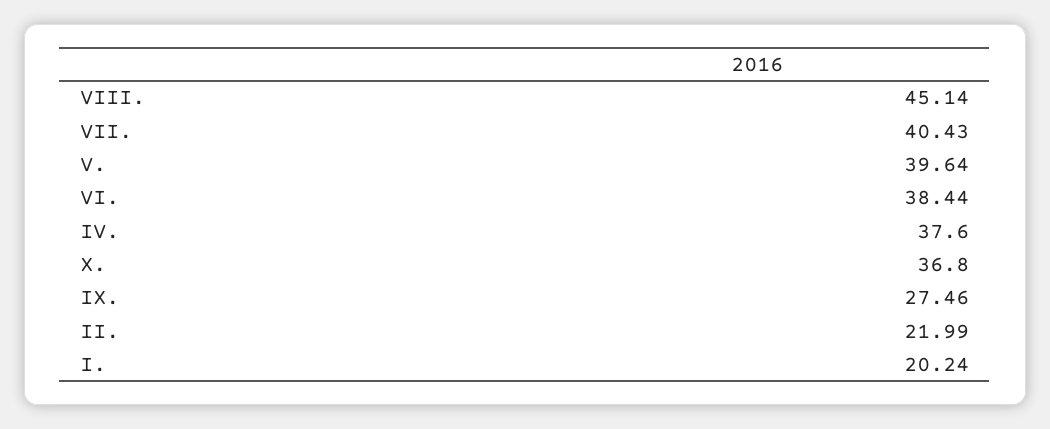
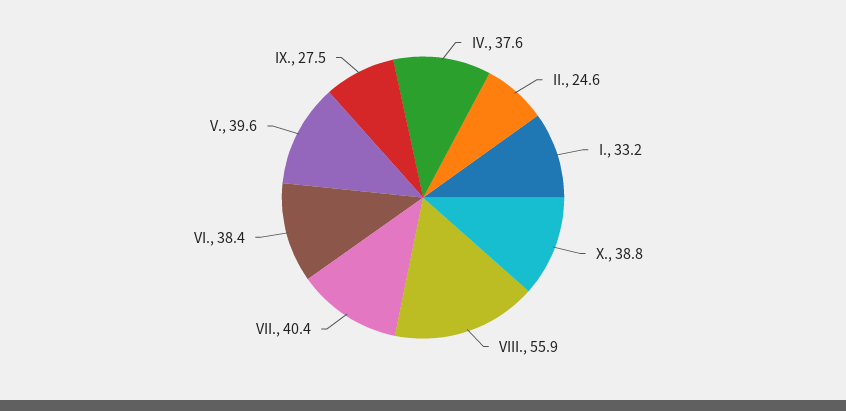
VIII.: 45.14 -> 55.9
X.: 36.8 -> 38.8
II.: 21.99 -> 24.6
I.: 20.24 -> 33.2

